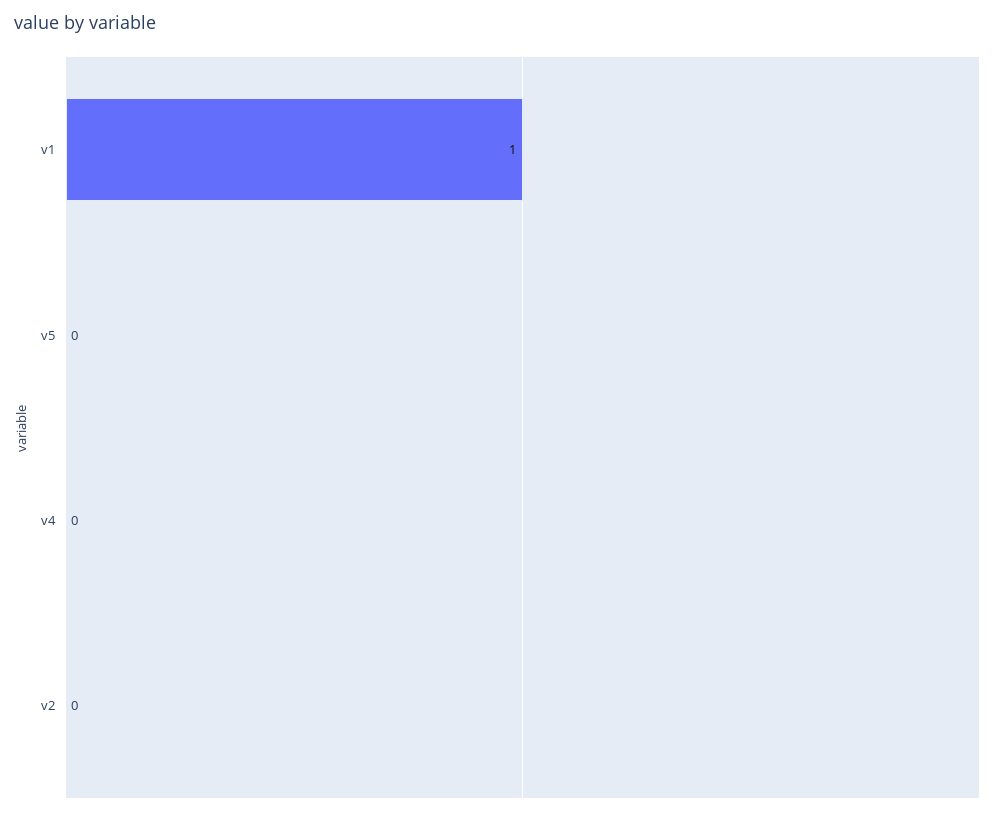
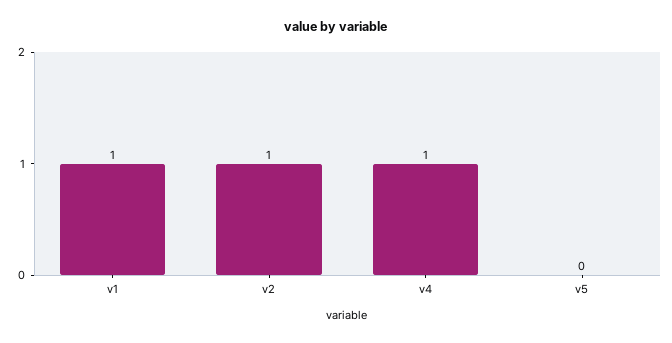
v4: 0 -> 1
v2: 0 -> 1

